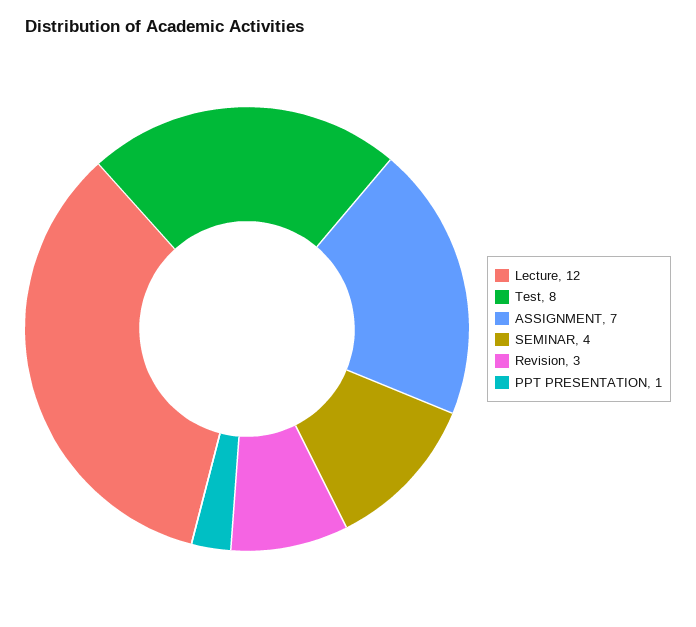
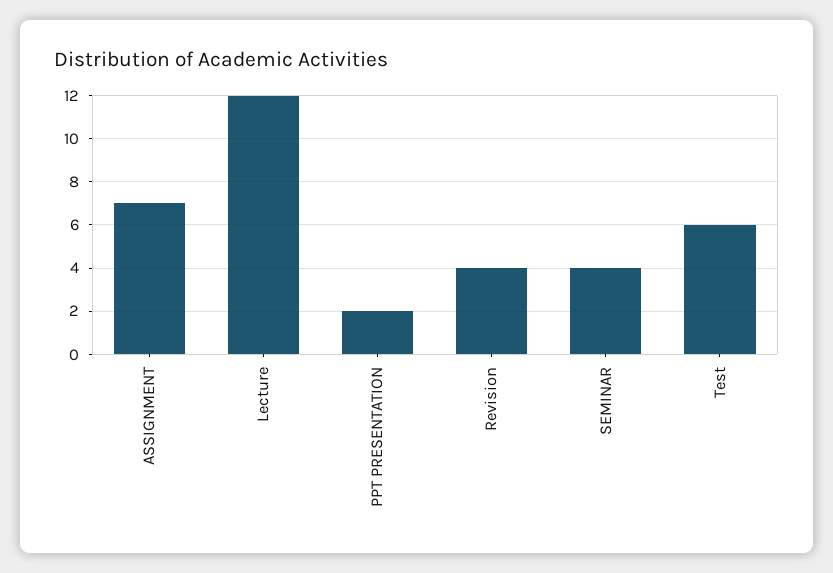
Test: 8 -> 6
Revision: 3 -> 4
PPT PRESENTATION: 1 -> 2

